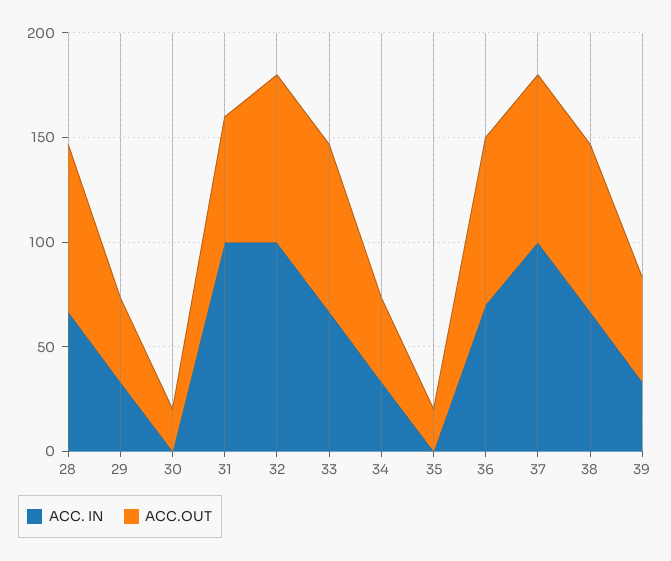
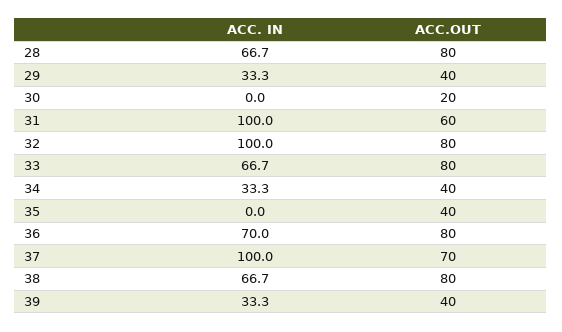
ACC.OUT, 35: 20 -> 40
ACC.OUT, 37: 80 -> 70
ACC.OUT, 39: 50 -> 40

